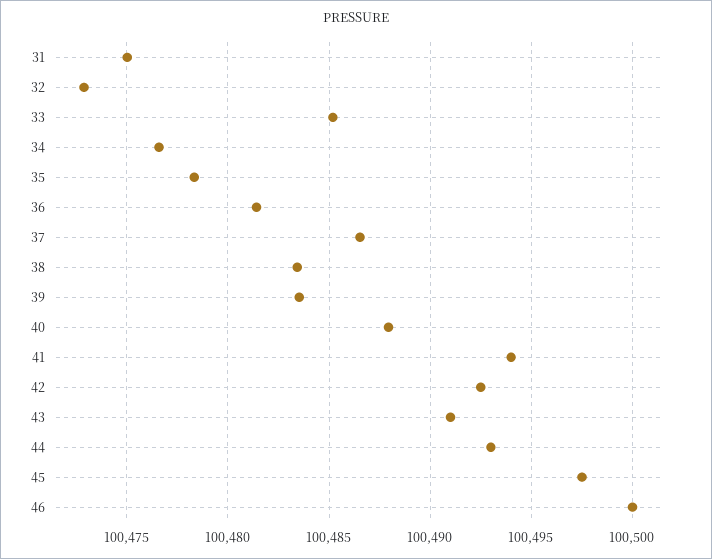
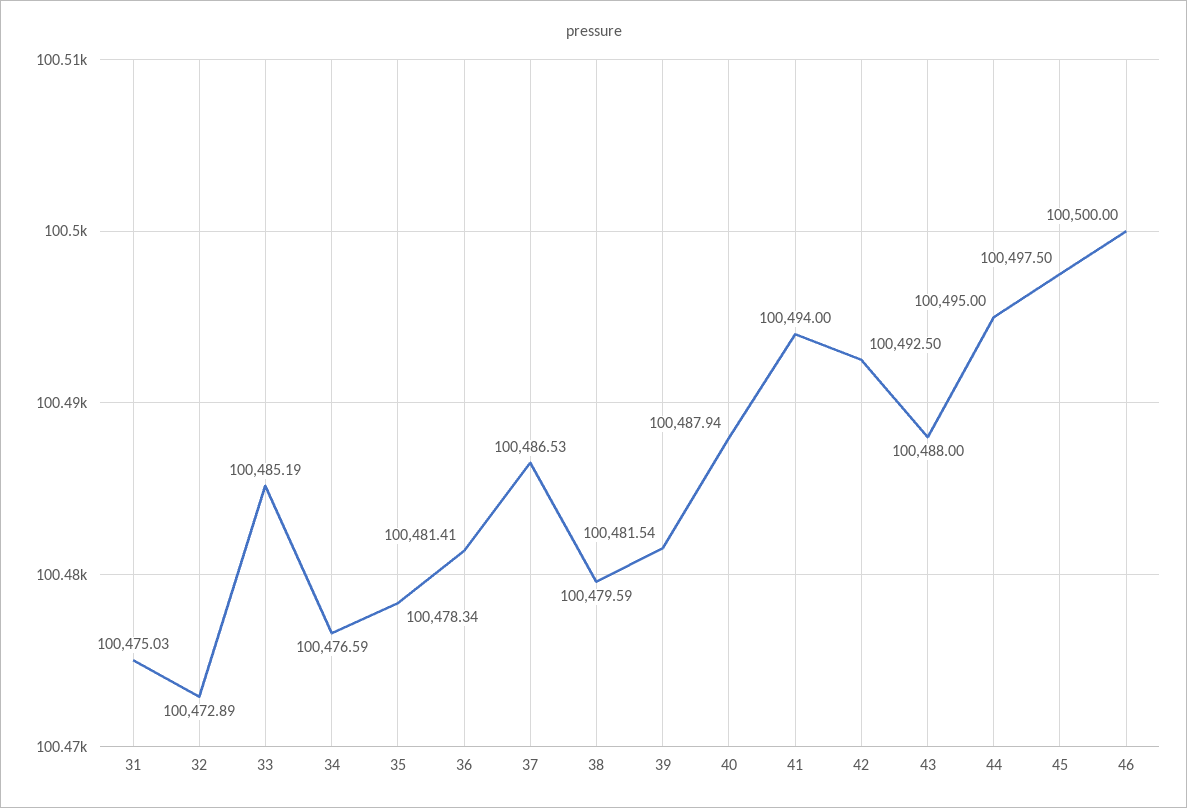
38: 100483.5 -> 100479.59
39: 100483.5 -> 100481.54
43: 100491 -> 100488
44: 100493 -> 100495

